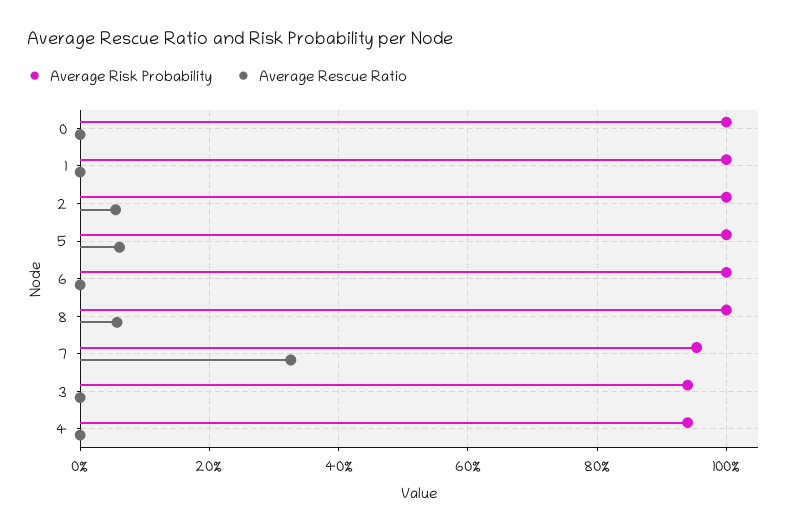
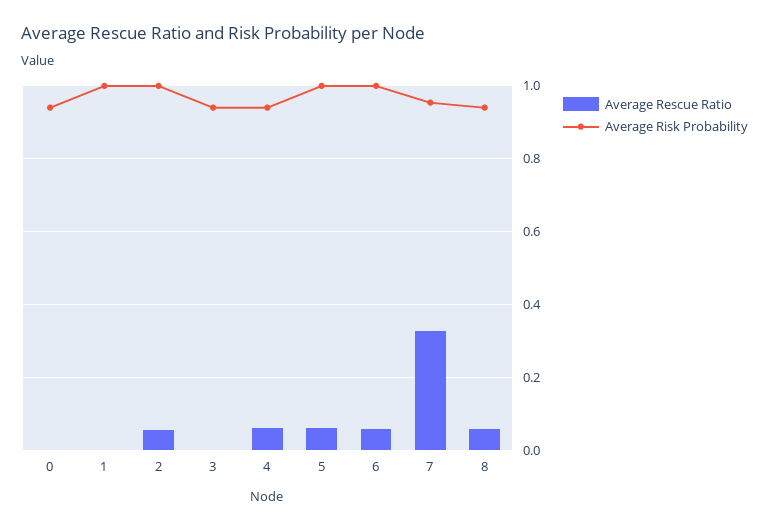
Average Risk Probability, 0: 1 -> 0.94
Average Rescue Ratio, 6: 0 -> 0.06
Average Risk Probability, 8: 1 -> 0.94
Average Rescue Ratio, 4: 0 -> 0.06

